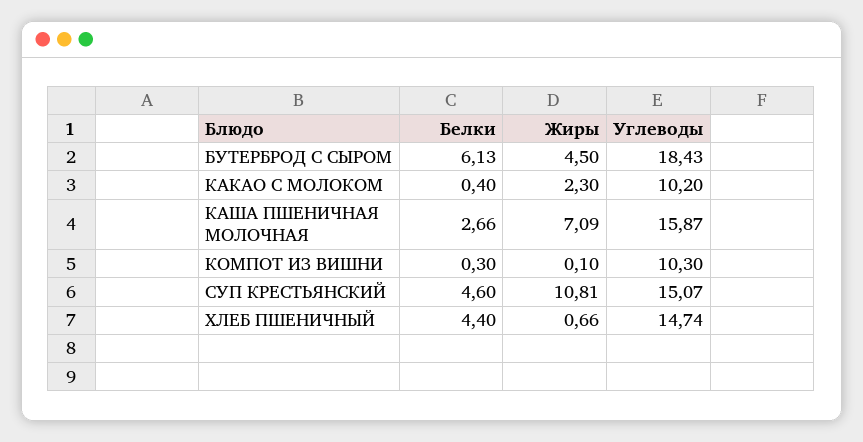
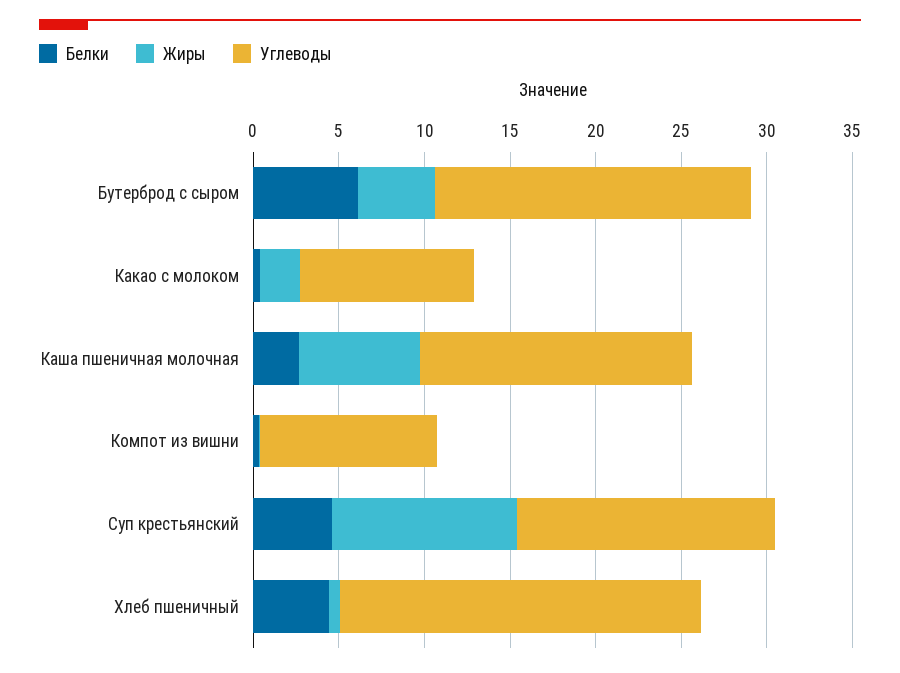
Углеводы, ХЛЕБ ПШЕНИЧНЫЙ: 14.74 -> 21

